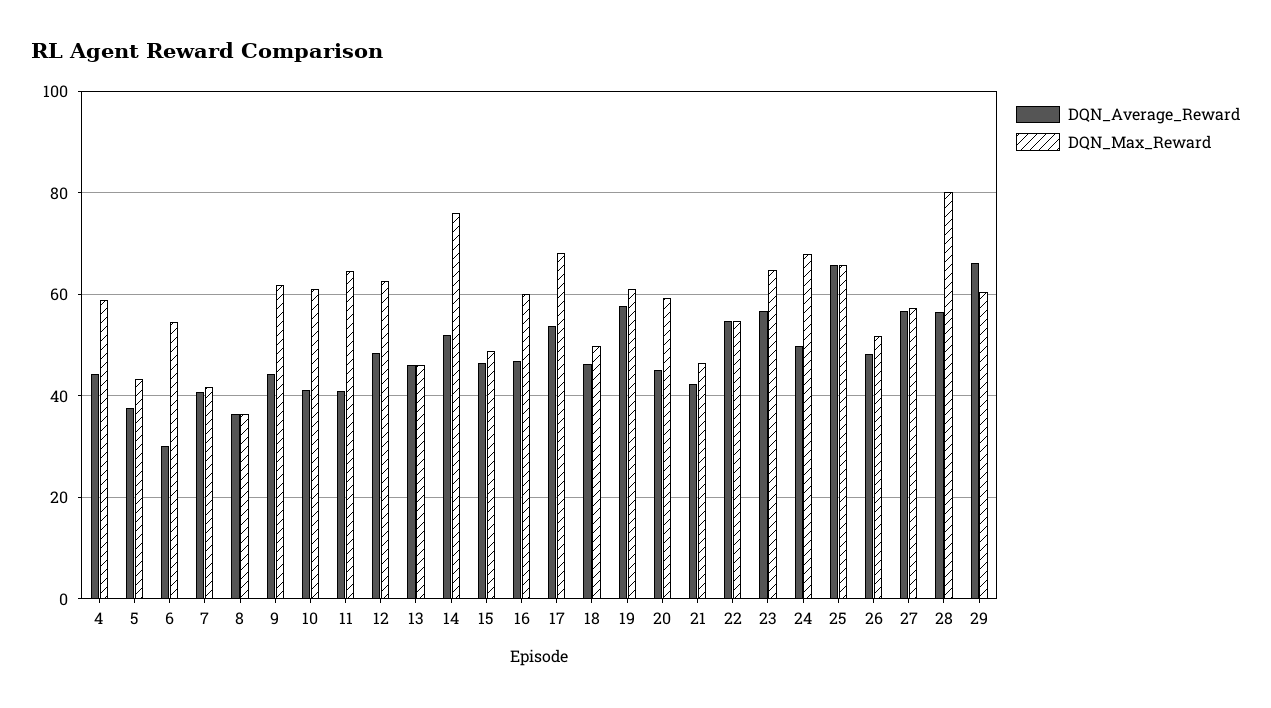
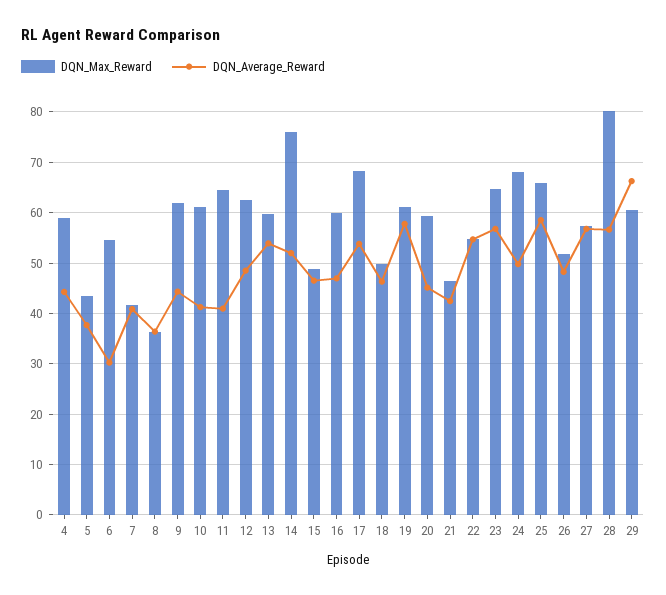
DQN_Average_Reward, 13: 46 -> 54
DQN_Max_Reward, 13: 46 -> 60
DQN_Average_Reward, 25: 66 -> 58

